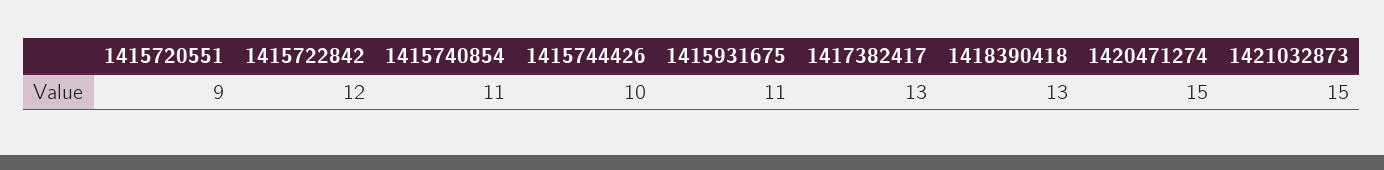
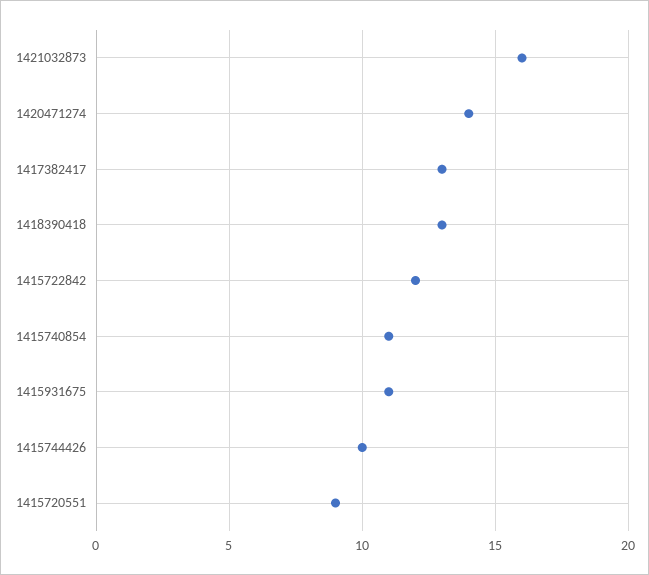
1420471274: 15 -> 14
1421032873: 15 -> 16

